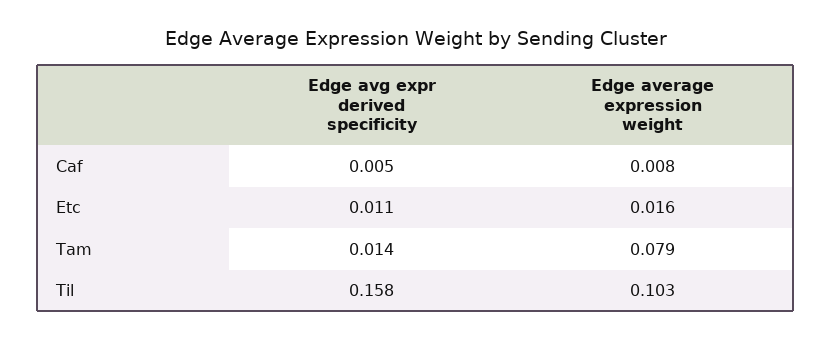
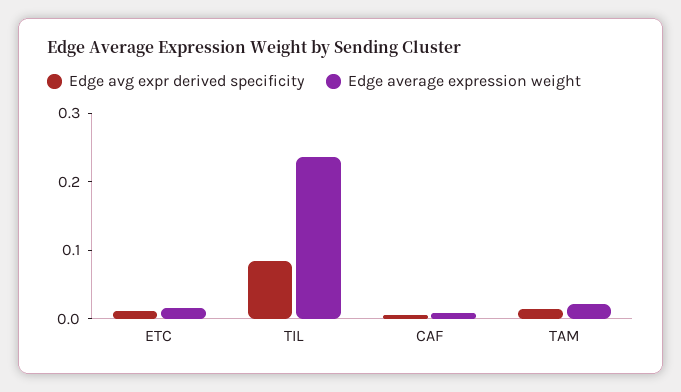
Edge average expression weight, Tam: 0.079 -> 0.02
Edge avg expr derived specificity, Til: 0.158 -> 0.08
Edge average expression weight, Til: 0.103 -> 0.24

